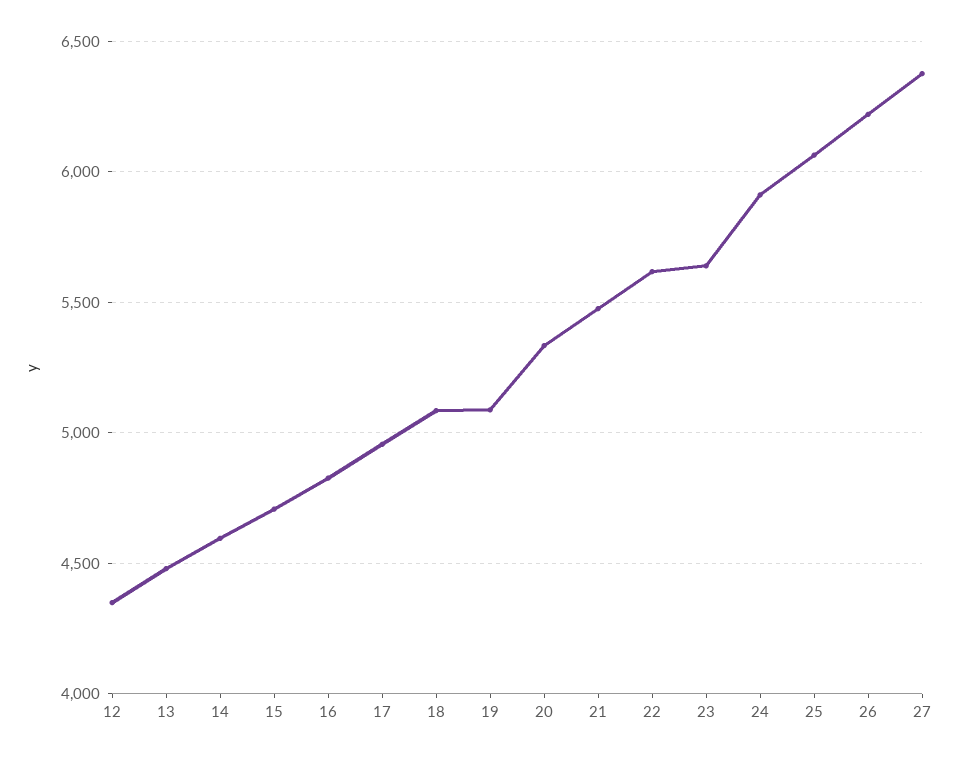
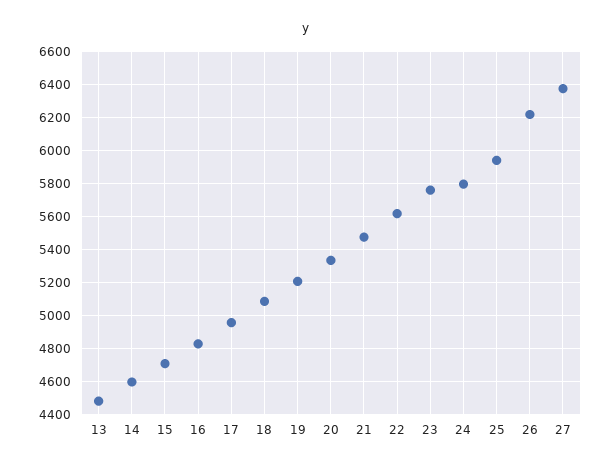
12: 4350 -> none
19: 5100 -> 5200
23: 5650 -> 5750
24: 5900 -> 5800
25: 6050 -> 5950

